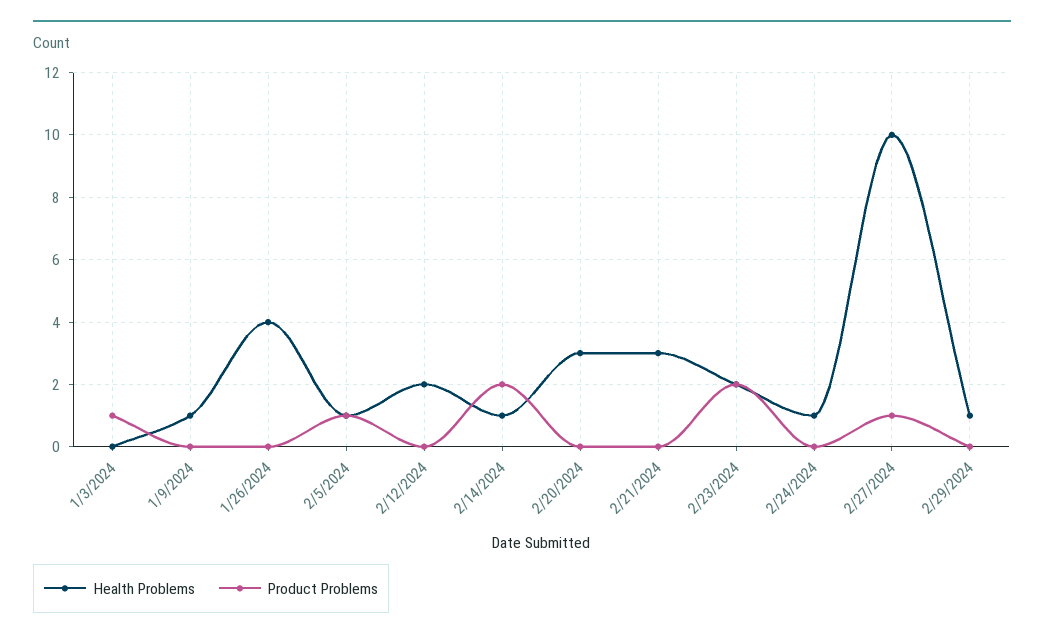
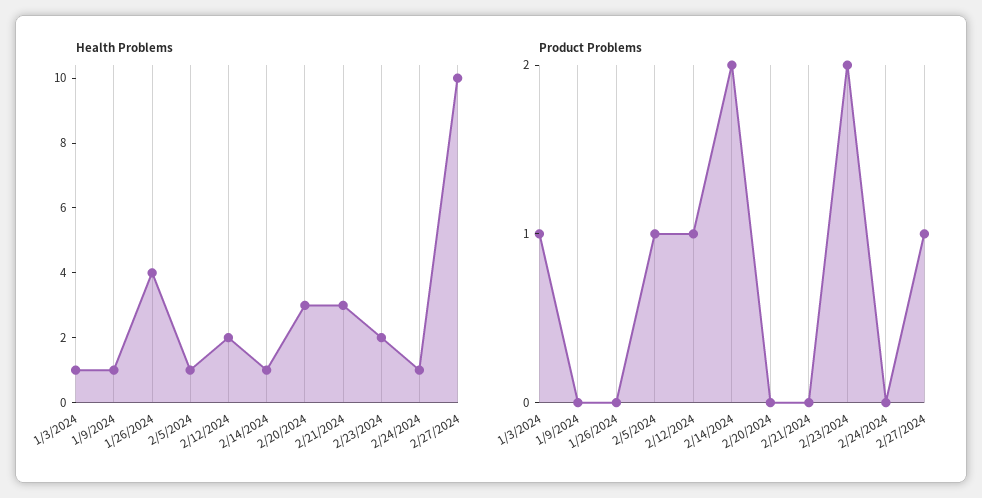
Health Problems, 1/3/2024: 0 -> 1
Product Problems, 2/12/2024: 0 -> 1
Health Problems, 2/29/2024: 1 -> none
Product Problems, 2/29/2024: 0 -> none

